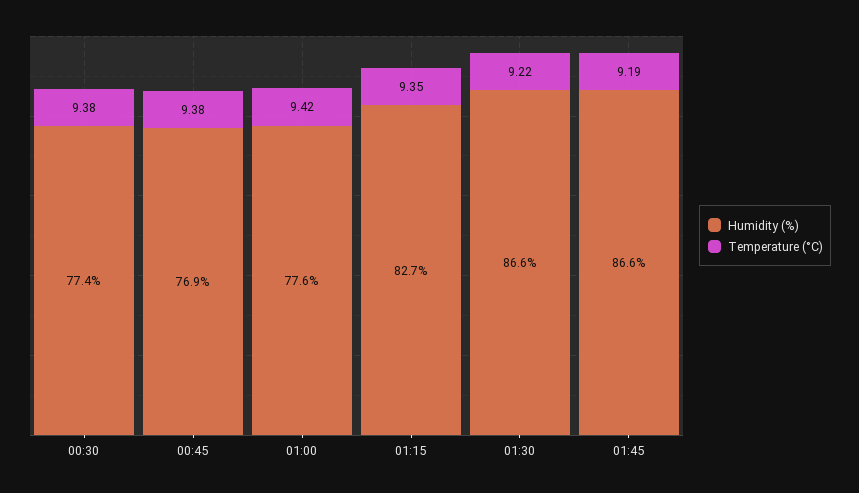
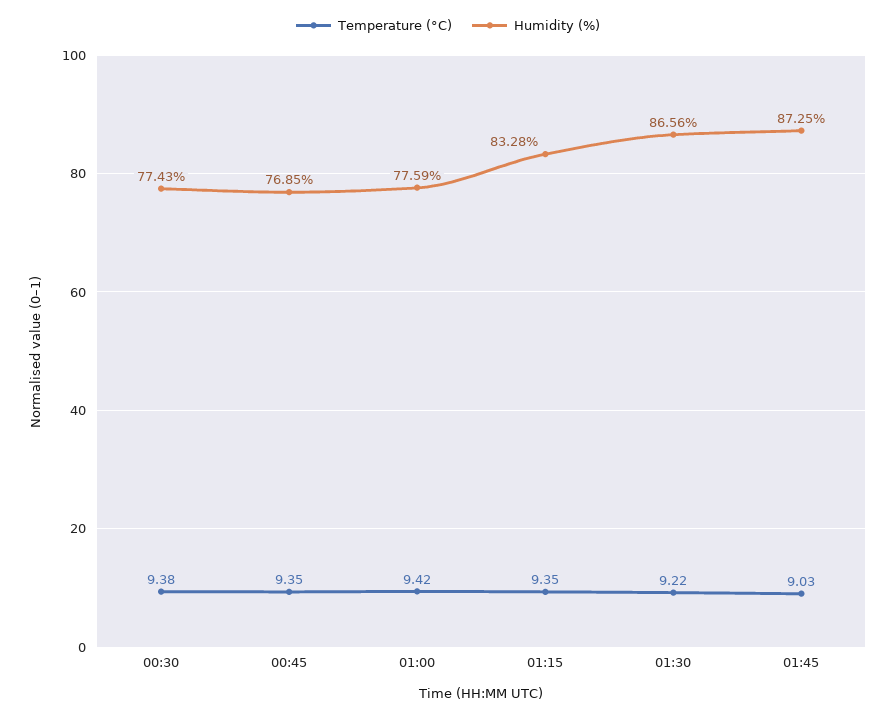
Temperature (°C), 00:45: 9.38 -> 9.35
Humidity (%), 01:15: 82.7 -> 83.28
Humidity (%), 01:45: 86.6 -> 87.25
Temperature (°C), 01:45: 9.19 -> 9.03

